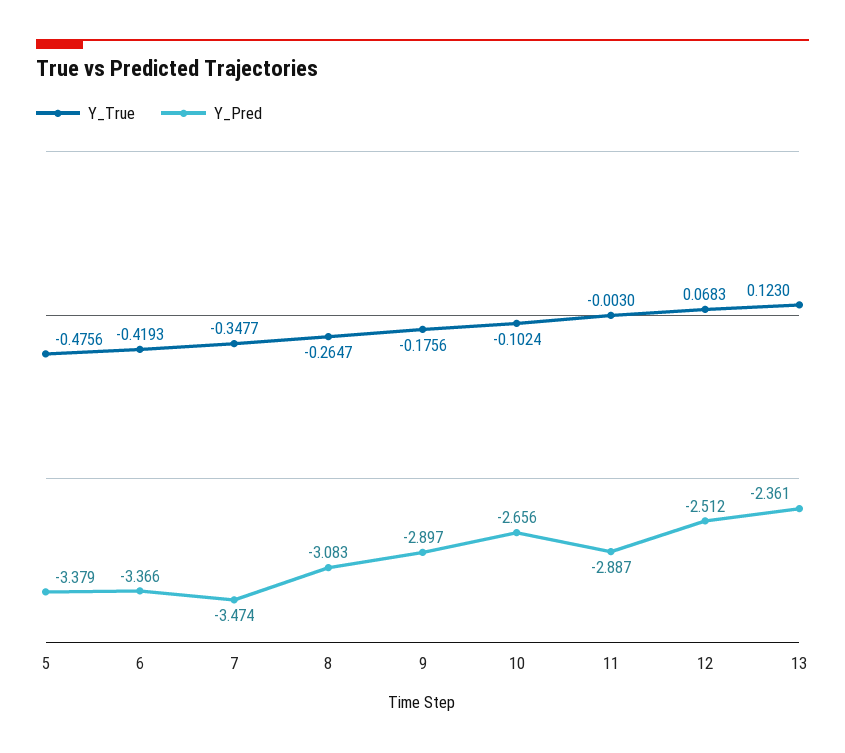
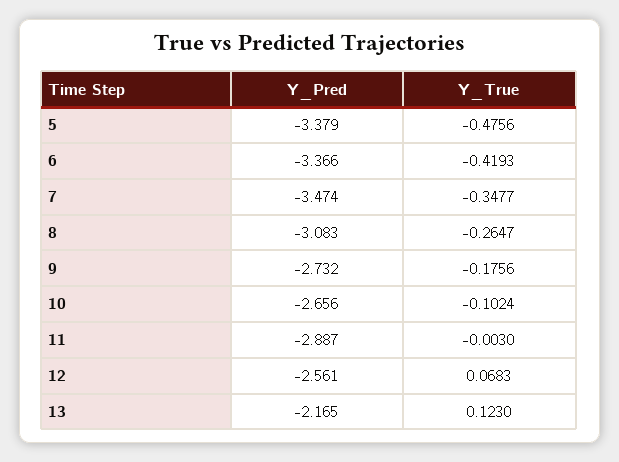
Y_Pred, 9: -2.897 -> -2.732
Y_Pred, 12: -2.512 -> -2.561
Y_Pred, 13: -2.361 -> -2.165

